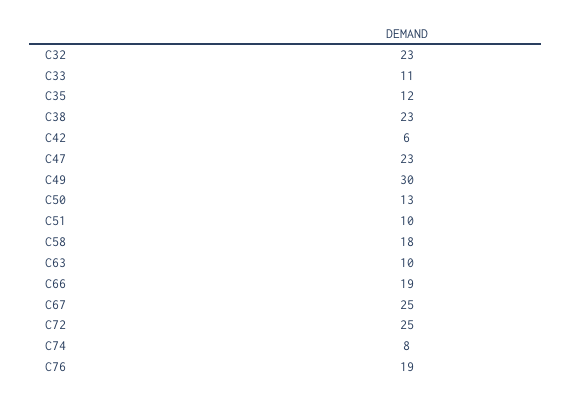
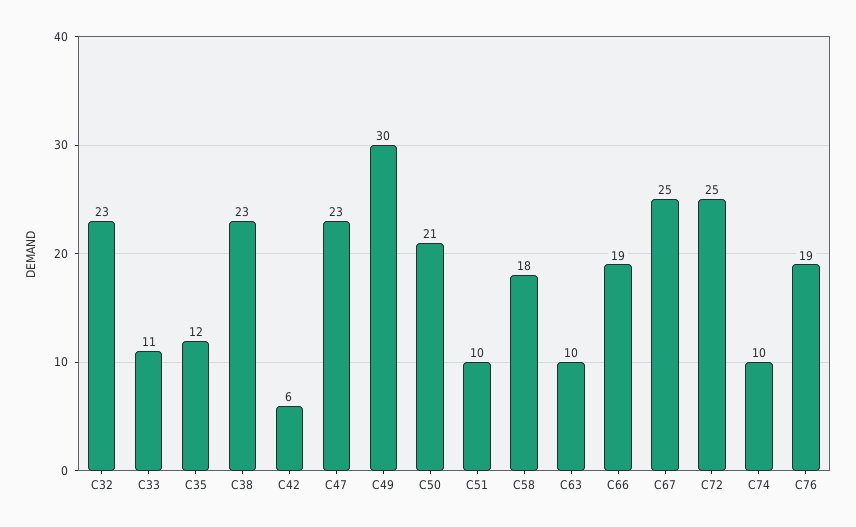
C50: 13 -> 21
C74: 8 -> 10

